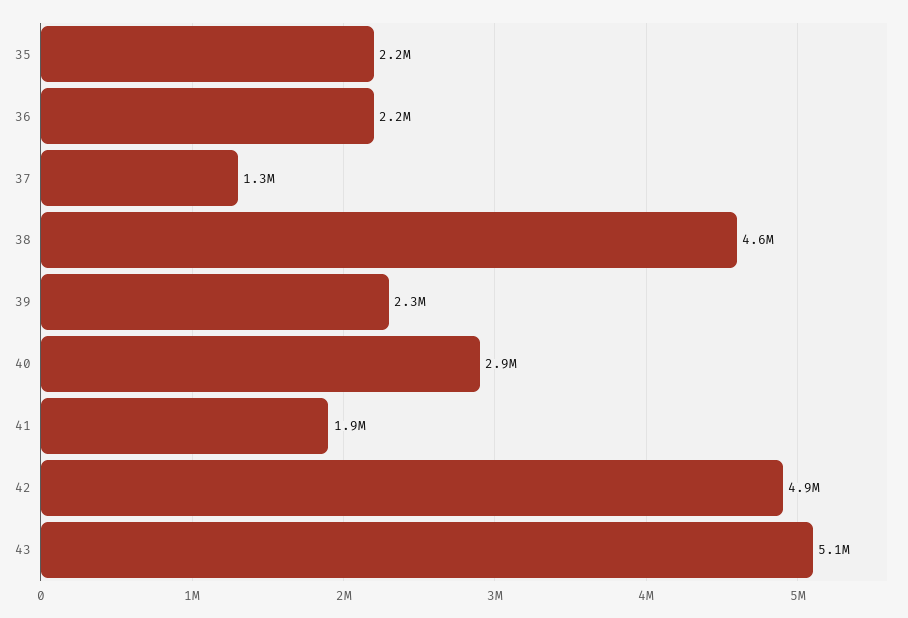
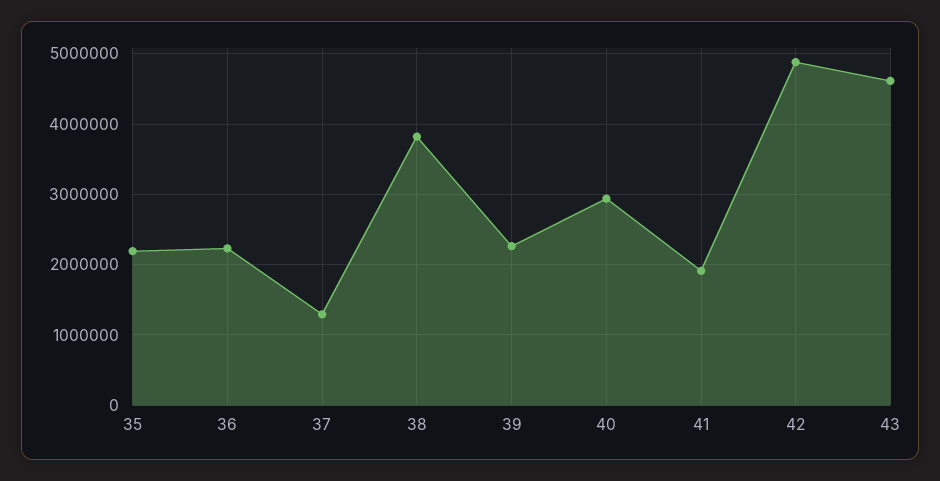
38: 4600000 -> 3800000
43: 5100000 -> 4600000

